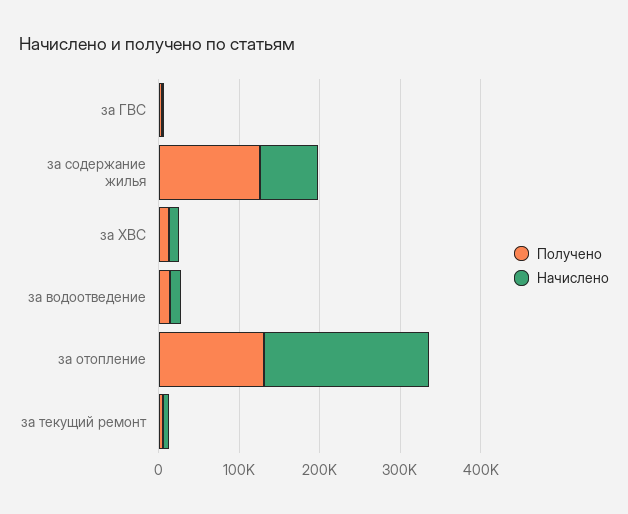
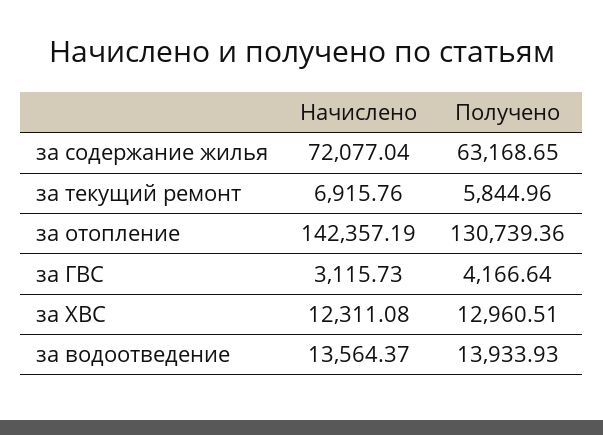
Получено, за содержание жилья: 120000 -> 63168.65
Начислено, за отопление: 200000 -> 142357.19

